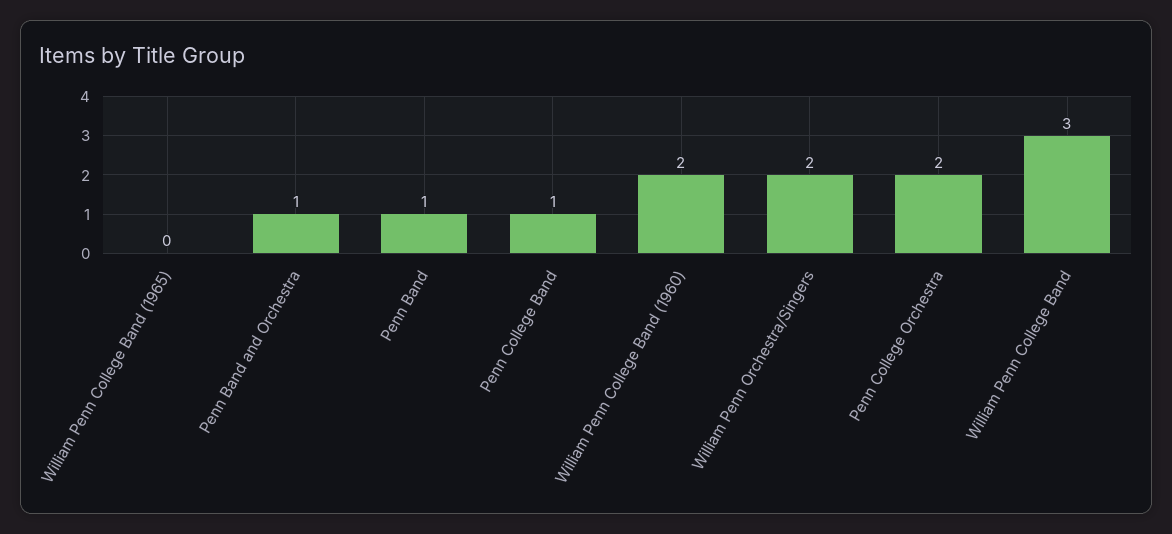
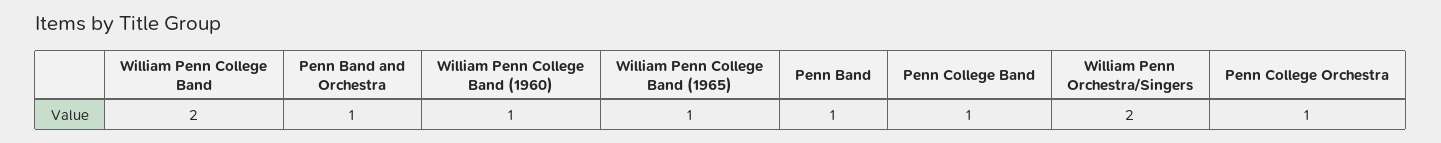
William Penn College Band (1965): 0 -> 1
William Penn College Band (1960): 2 -> 1
Penn College Orchestra: 2 -> 1
William Penn College Band: 3 -> 2

